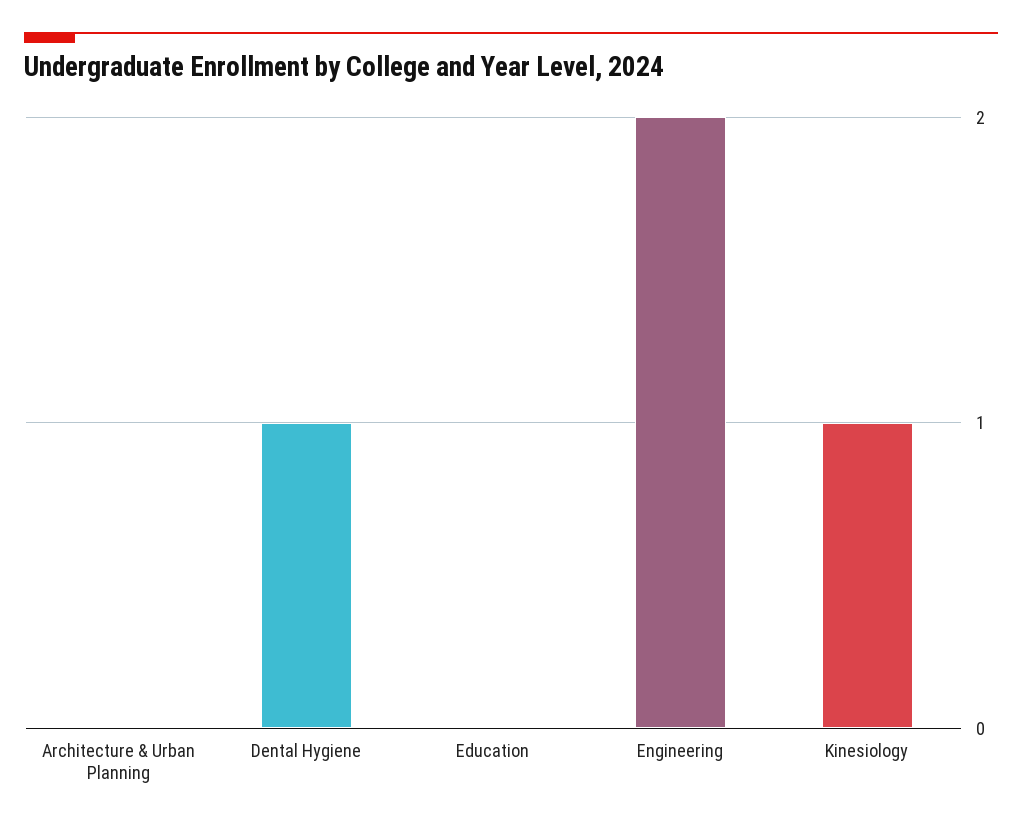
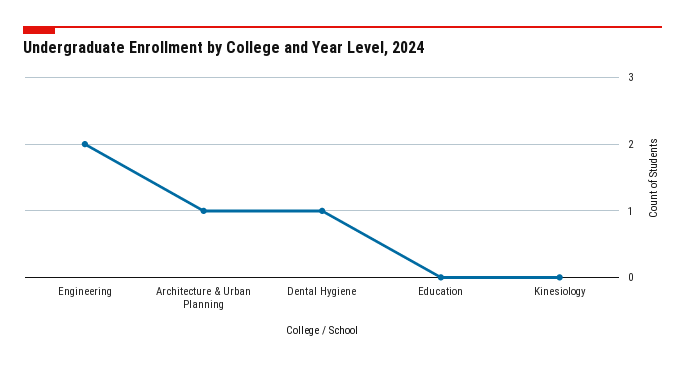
Architecture & Urban Planning: 0 -> 1
Kinesiology: 1 -> 0

